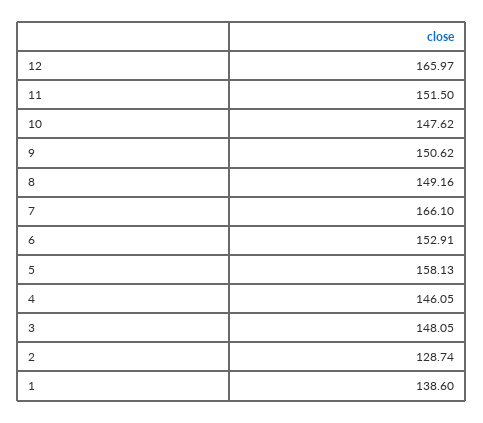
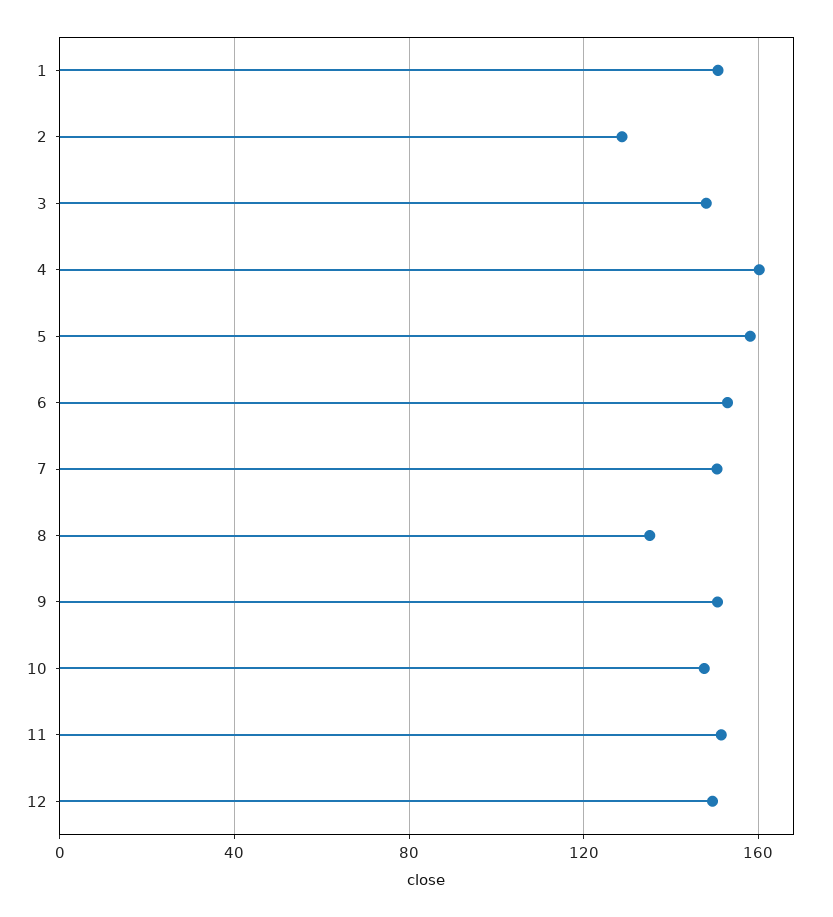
12: 165.97 -> 150
8: 149.16 -> 135
7: 166.1 -> 150
4: 146.05 -> 160
1: 138.6 -> 150

